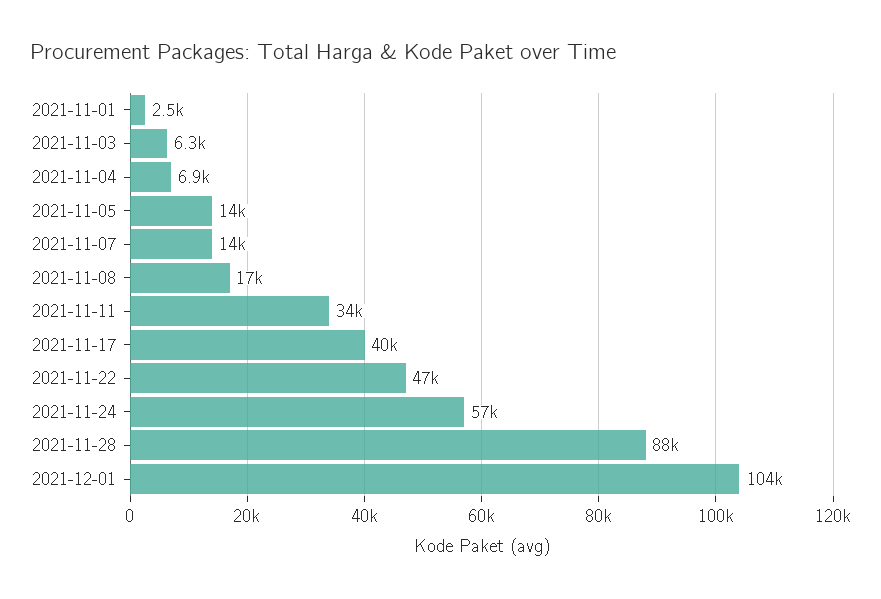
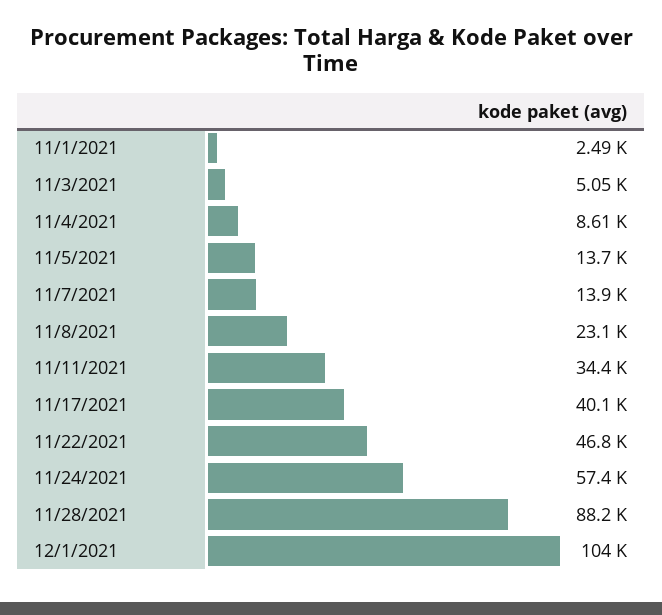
2021-11-03: 6300 -> 5050
2021-11-04: 6900 -> 8610
2021-11-08: 17000 -> 23100

